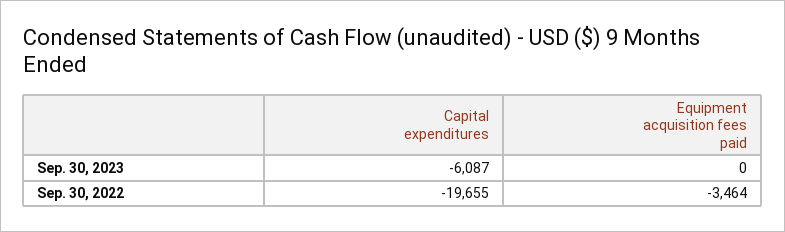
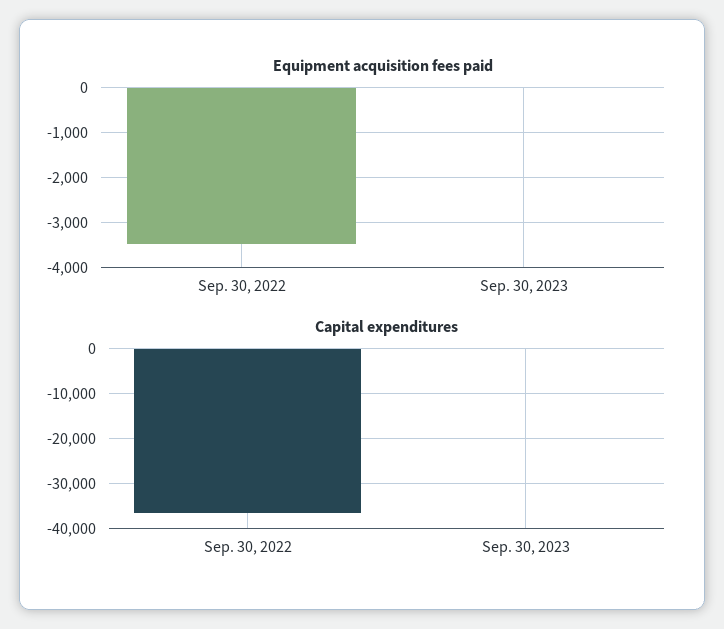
Capital expenditures, Sep. 30, 2023: -6087 -> 0
Capital expenditures, Sep. 30, 2022: -19655 -> -36000

